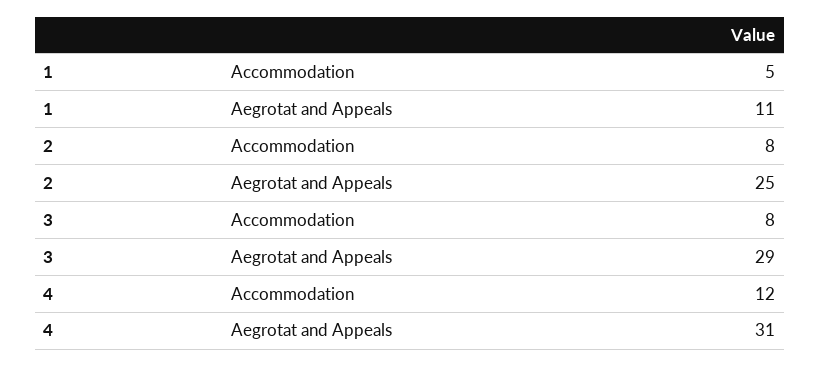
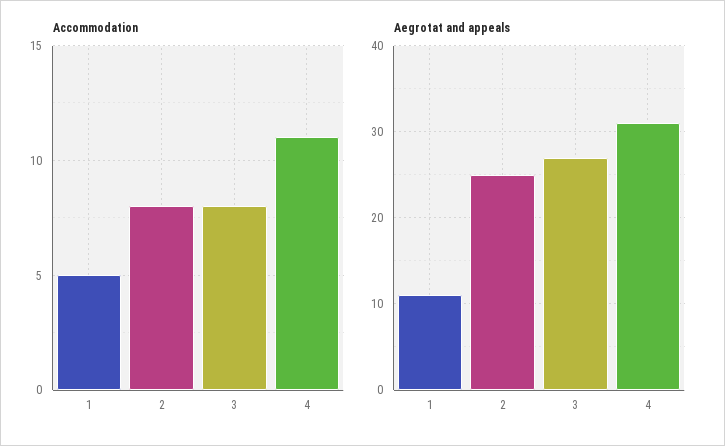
Aegrotat and Appeals, 3: 29 -> 27
Accommodation, 4: 12 -> 11

